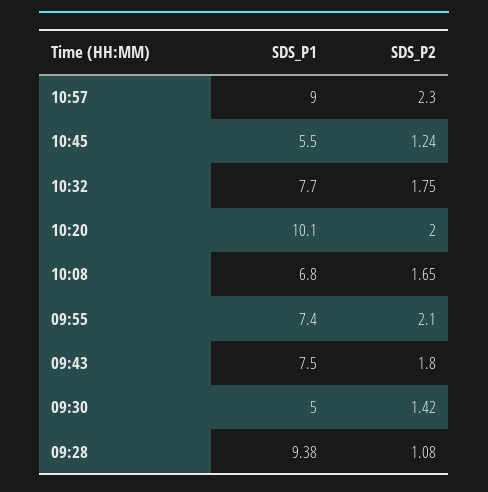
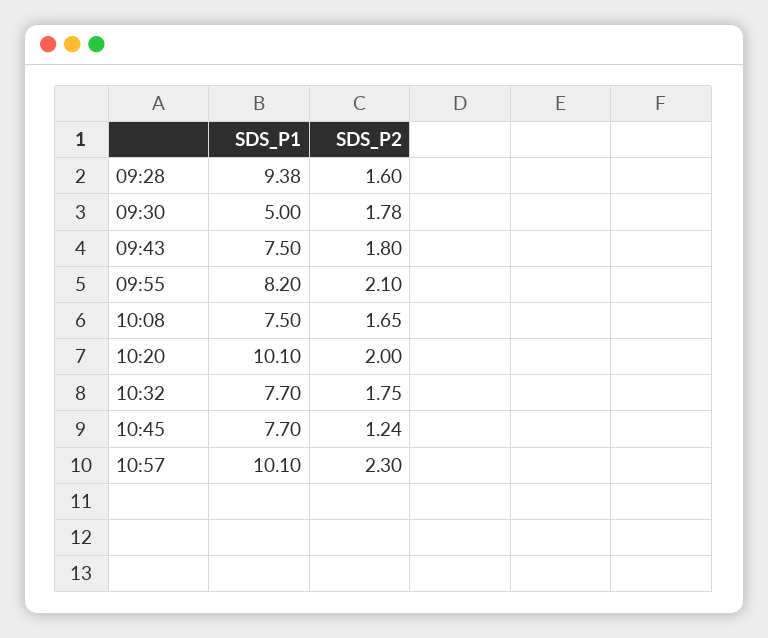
SDS_P1, 10:57: 9 -> 10.1
SDS_P1, 10:45: 5.5 -> 7.7
SDS_P1, 10:08: 6.8 -> 7.5
SDS_P1, 09:55: 7.4 -> 8.2
SDS_P2, 09:30: 1.42 -> 1.78
SDS_P2, 09:28: 1.08 -> 1.6

